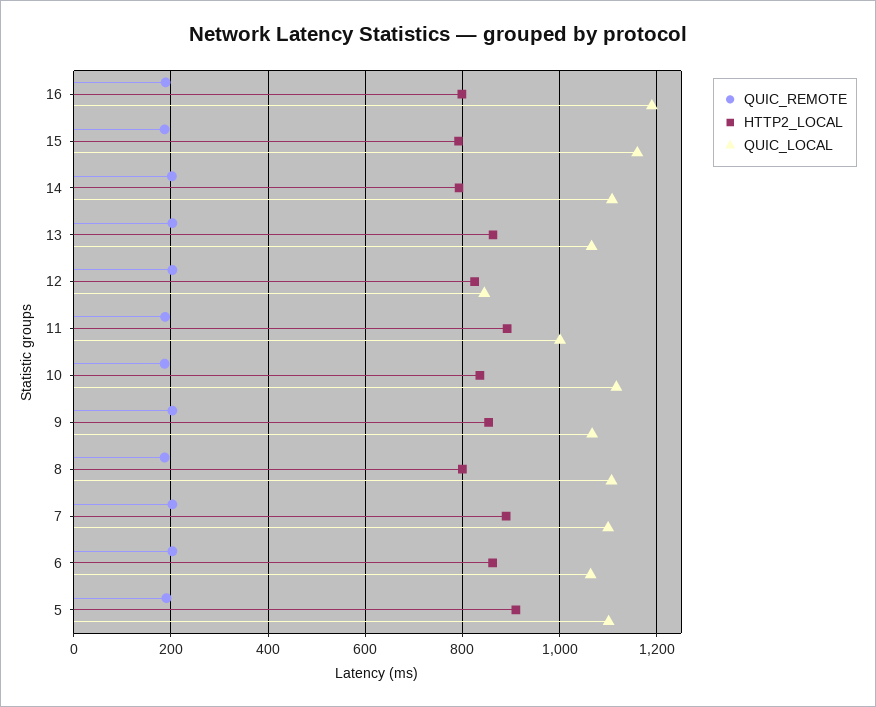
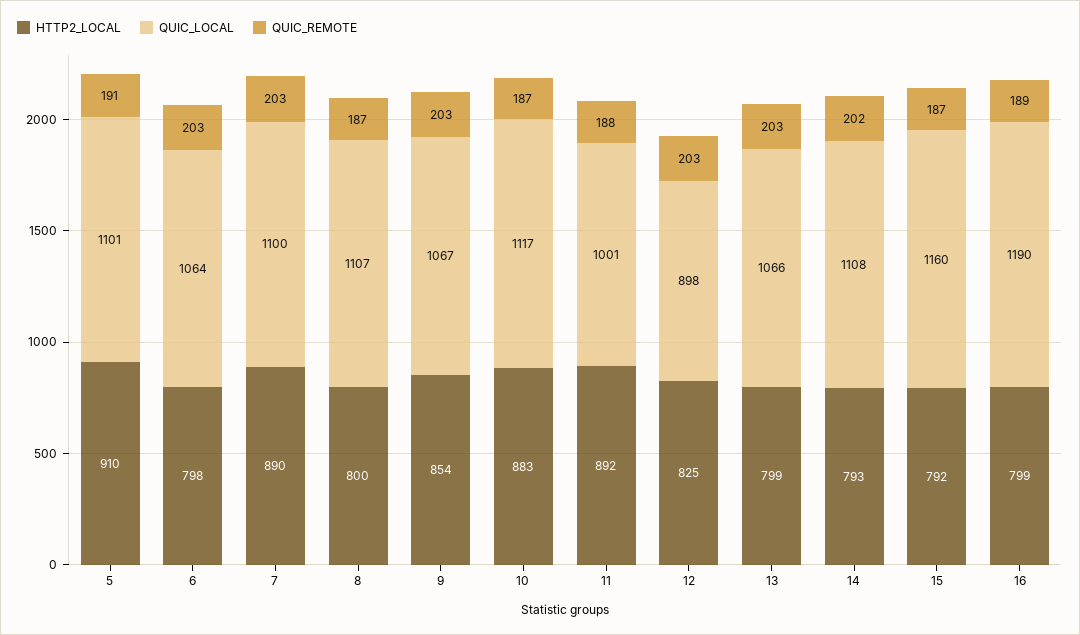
HTTP2_LOCAL, 13: 860 -> 799
QUIC_LOCAL, 12: 840 -> 898
HTTP2_LOCAL, 10: 840 -> 883
HTTP2_LOCAL, 6: 860 -> 798

